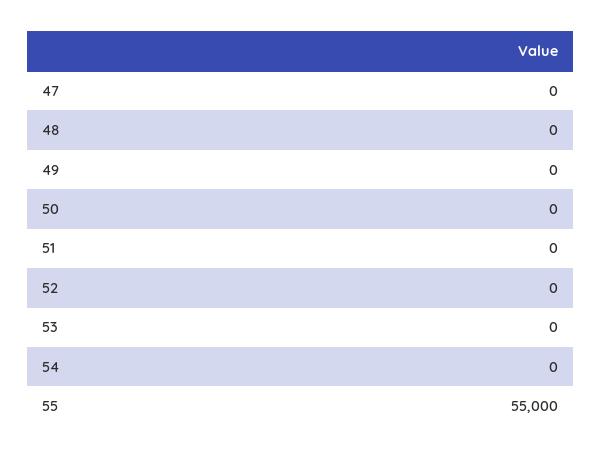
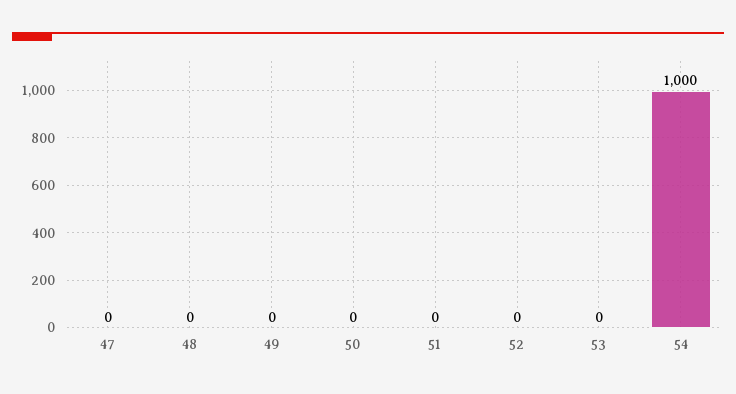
54: 0 -> 1000
55: 55000 -> none

